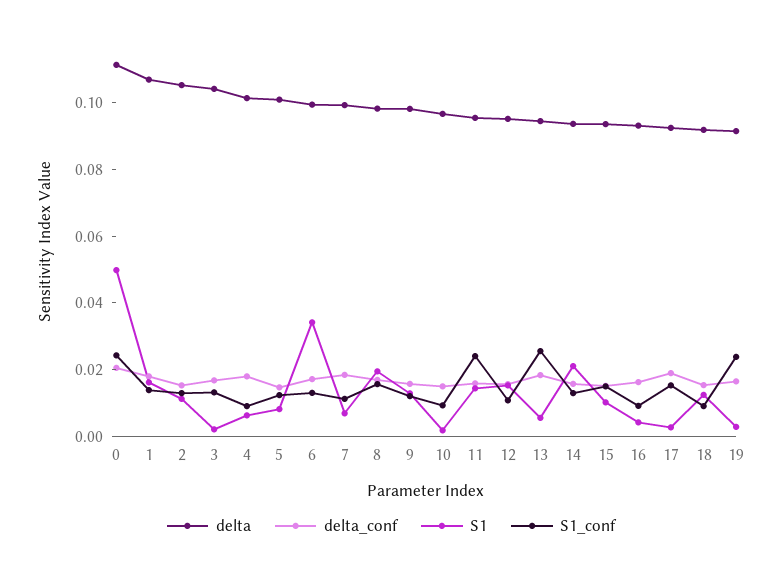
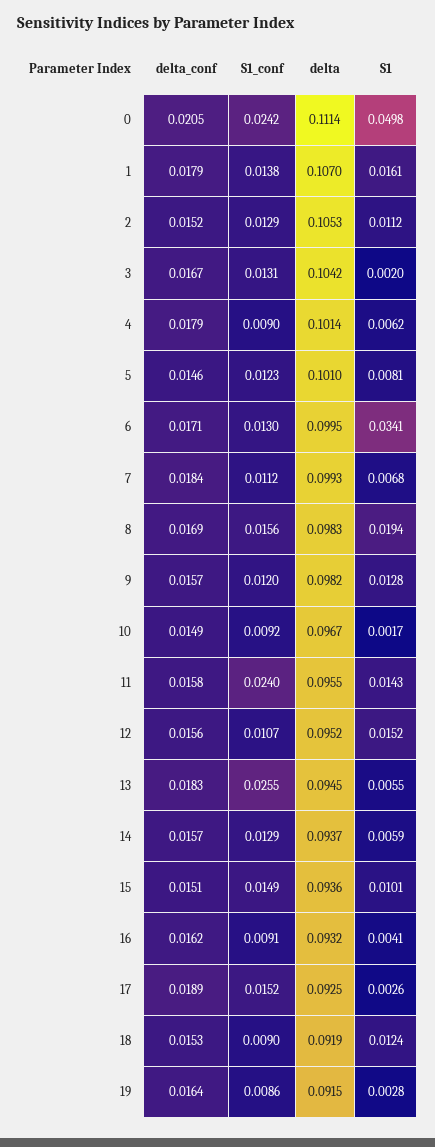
S1, 14: 0.02 -> 0.0059
S1_conf, 19: 0.025 -> 0.0086

